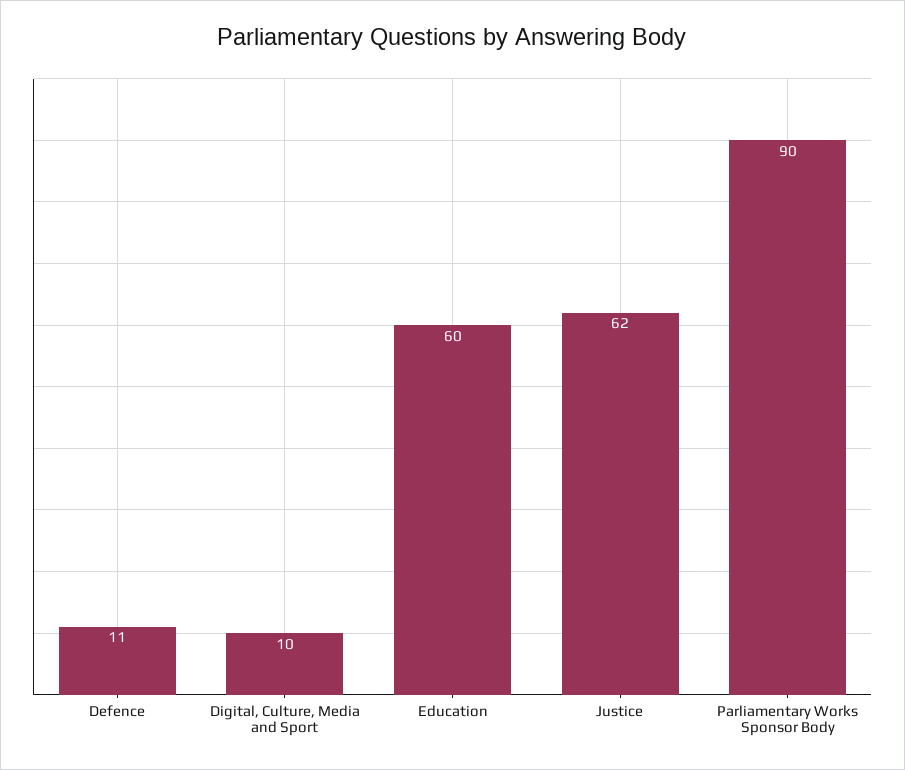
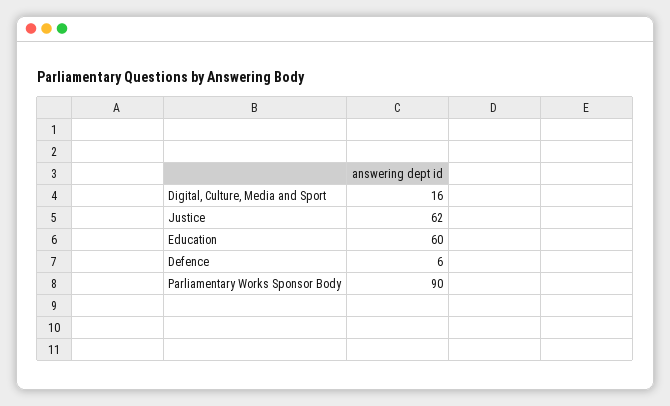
Defence: 11 -> 6
Digital, Culture, Media and Sport: 10 -> 16

